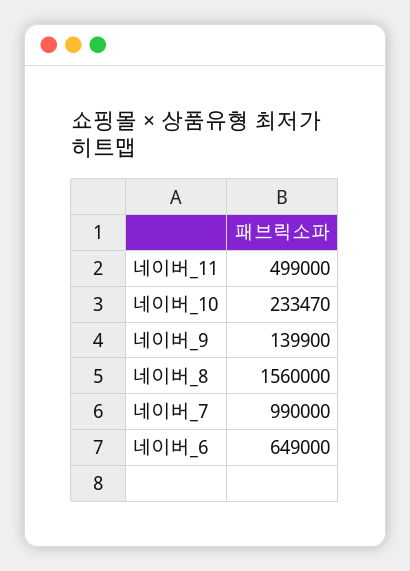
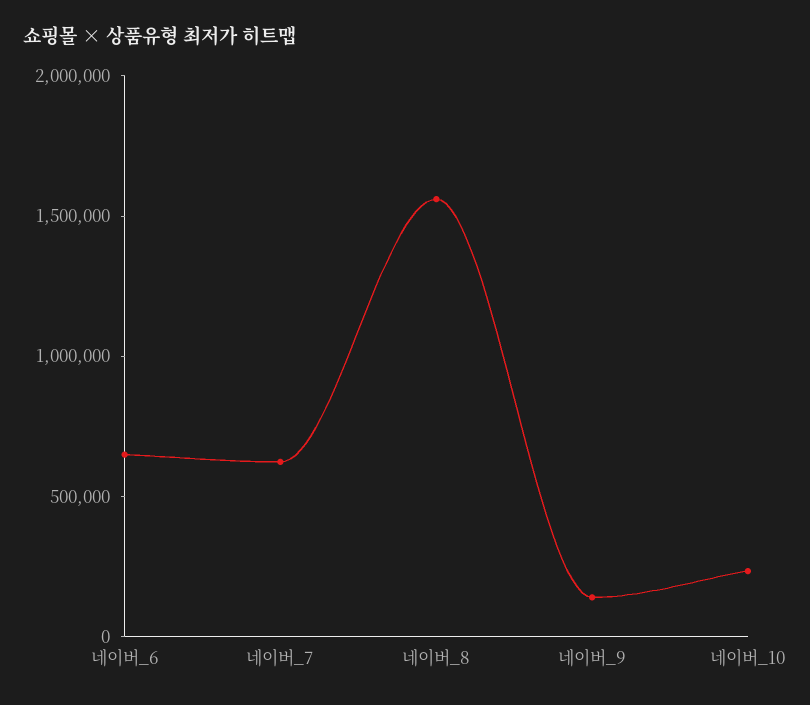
네이버_11: 499000 -> none
네이버_7: 990000 -> 600000

